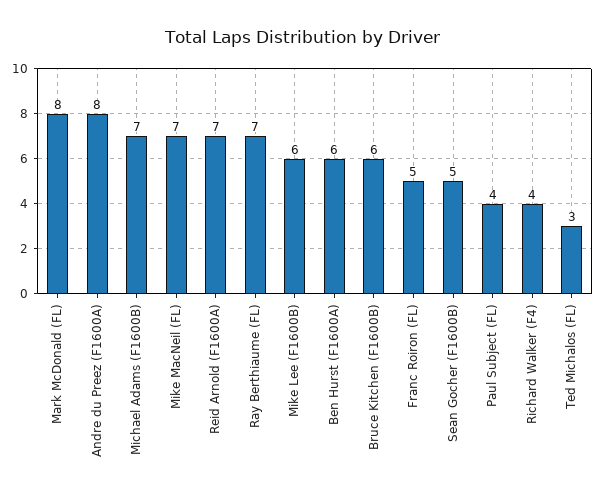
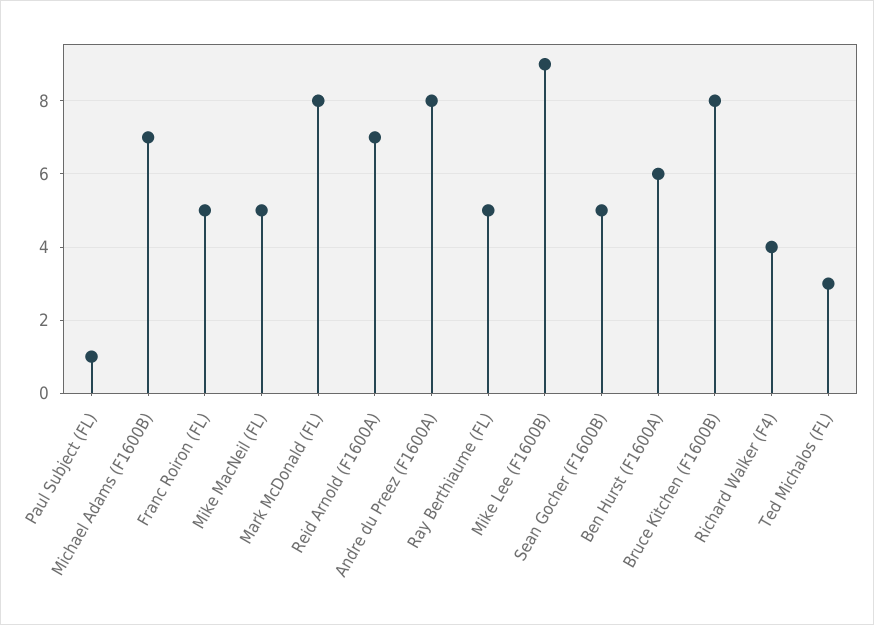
Mike MacNeil (FL): 7 -> 5
Ray Berthiaume (FL): 7 -> 5
Mike Lee (F1600B): 6 -> 9
Bruce Kitchen (F1600B): 6 -> 8
Paul Subject (FL): 4 -> 1

